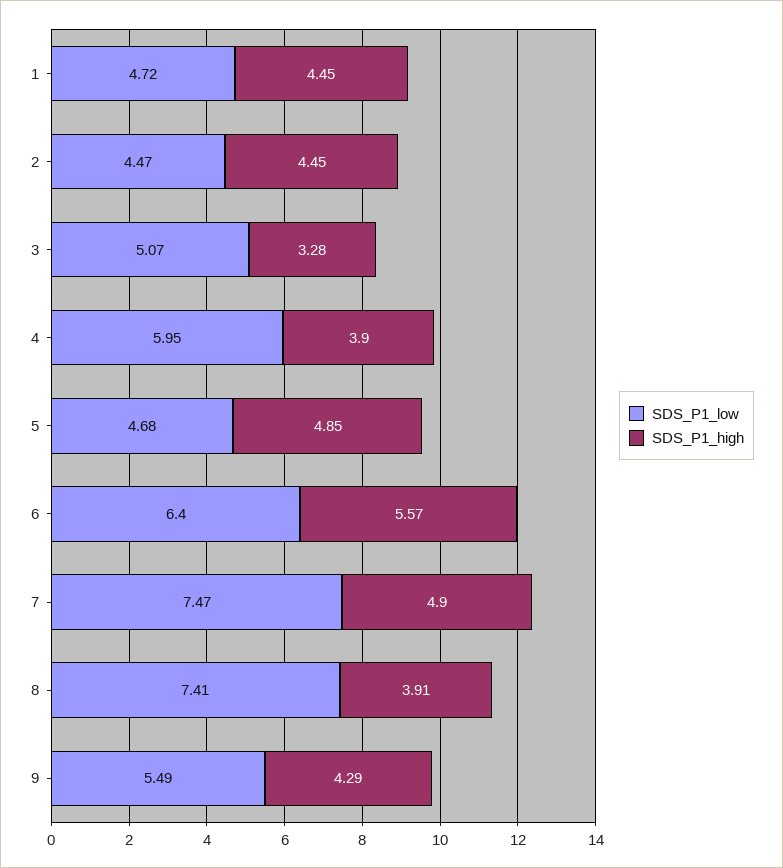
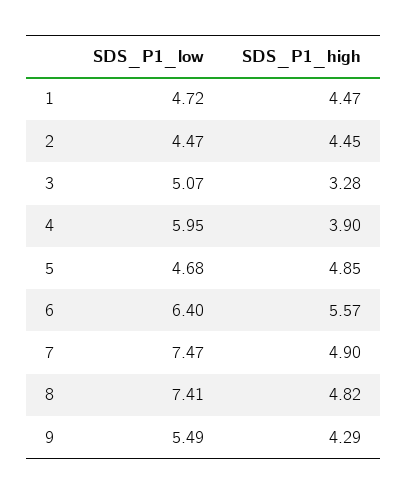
SDS_P1_high, 1: 4.45 -> 4.47
SDS_P1_high, 8: 3.91 -> 4.82

